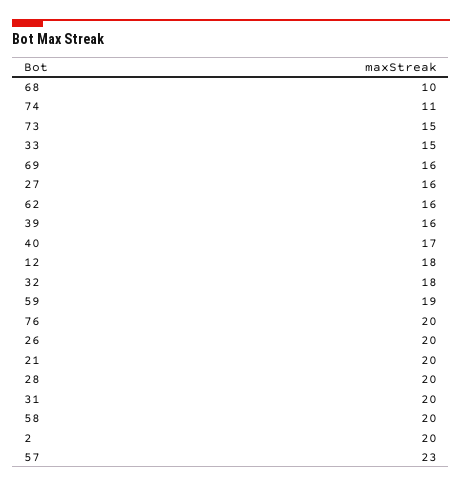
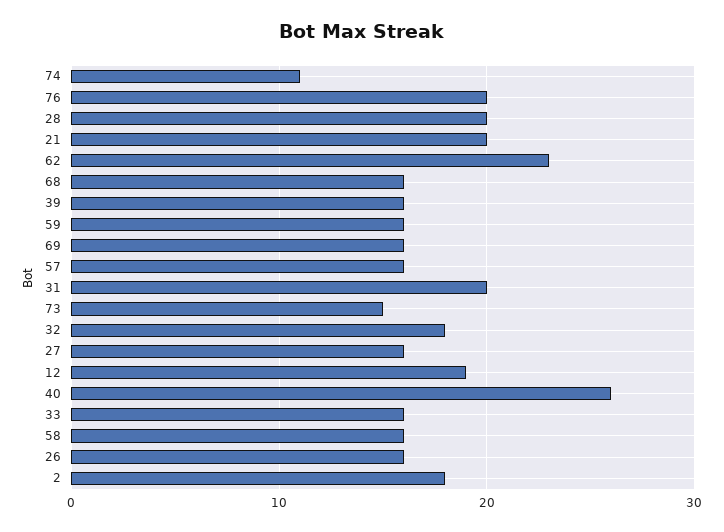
68: 10 -> 16
33: 15 -> 16
62: 16 -> 23
40: 17 -> 26
12: 18 -> 19
59: 19 -> 16
26: 20 -> 16
58: 20 -> 16
2: 20 -> 18
57: 23 -> 16

